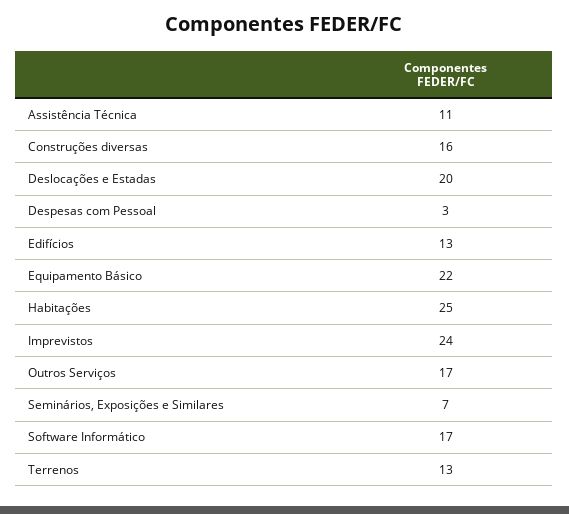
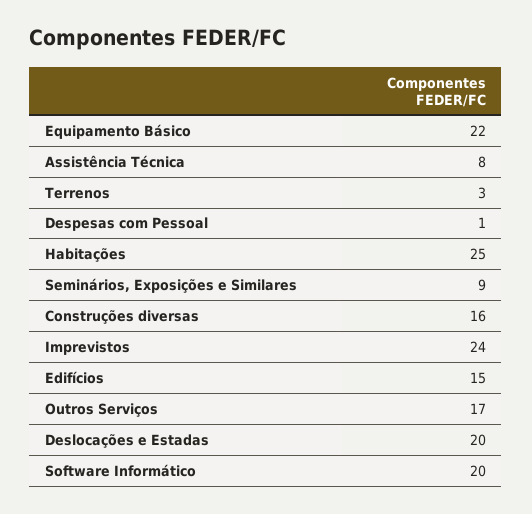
Assistência Técnica: 11 -> 8
Despesas com Pessoal: 3 -> 1
Edifícios: 13 -> 15
Seminários, Exposições e Similares: 7 -> 9
Software Informático: 17 -> 20
Terrenos: 13 -> 3

